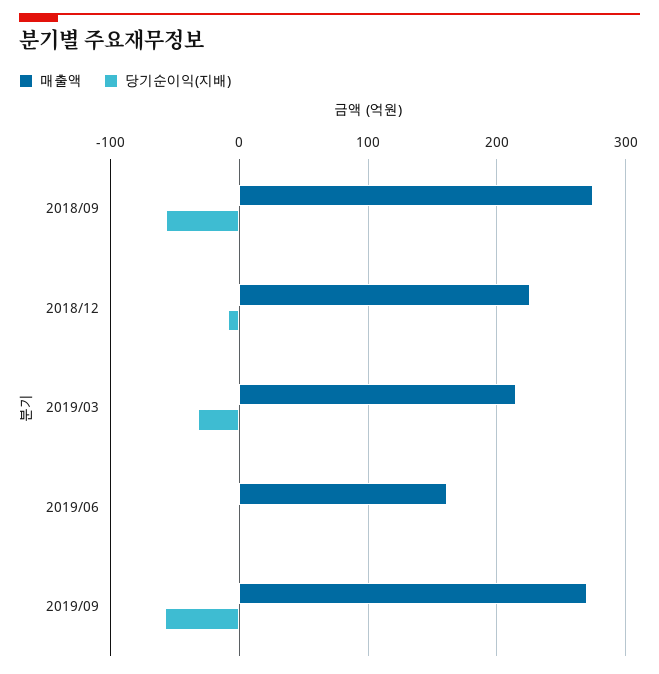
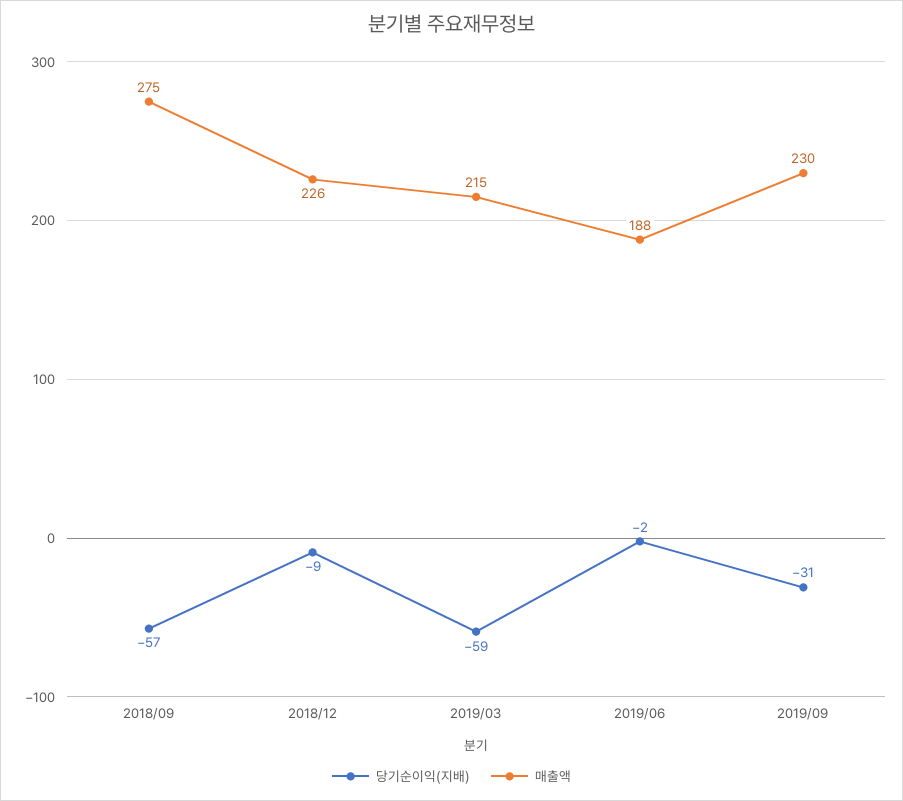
당기순이익(지배), 2019/03: -30 -> -59
매출액, 2019/06: 160 -> 188
매출액, 2019/09: 270 -> 230
당기순이익(지배), 2019/09: -60 -> -31

